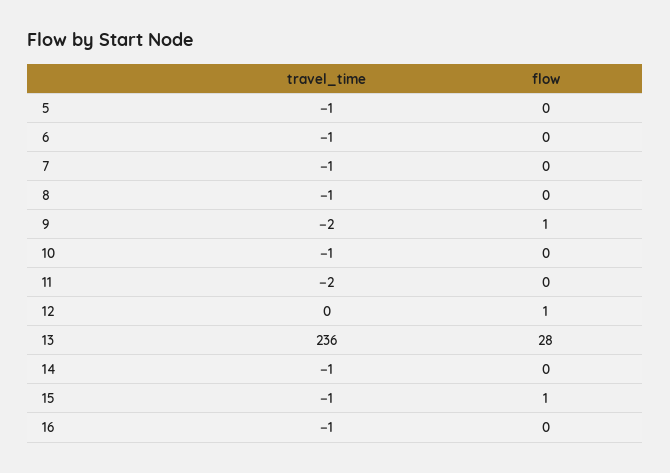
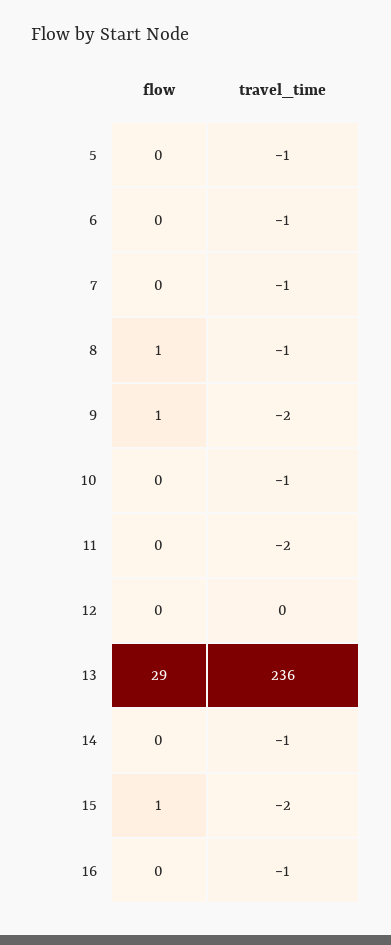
flow, 8: 0 -> 1
flow, 12: 1 -> 0
flow, 13: 28 -> 29
travel_time, 15: -1 -> -2

